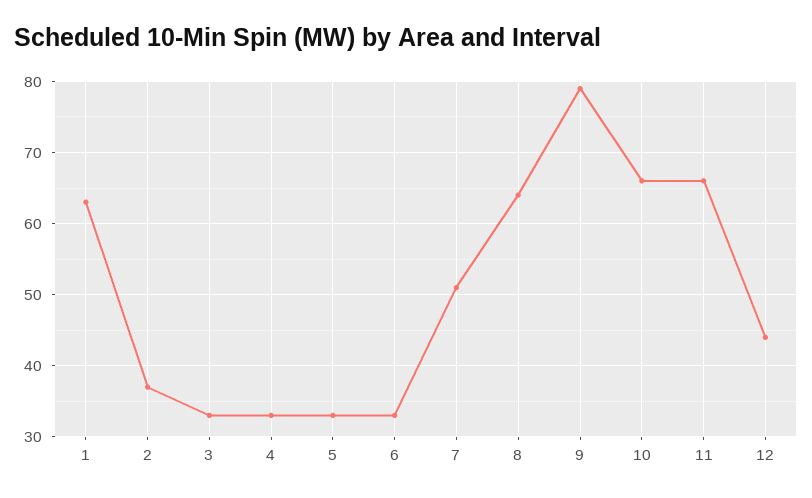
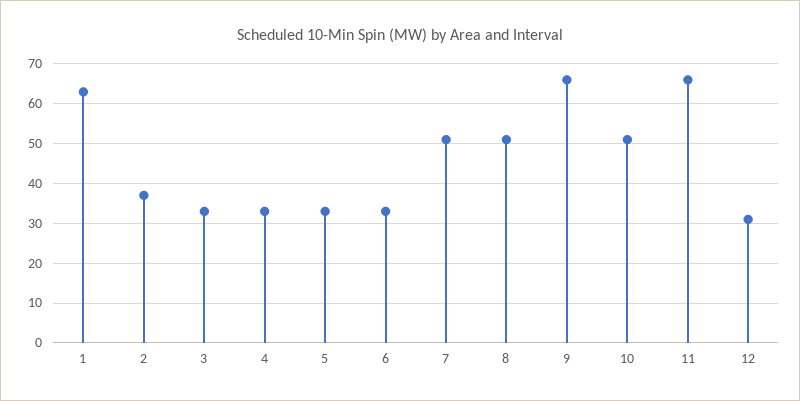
8: 64 -> 50
9: 79 -> 65
10: 66 -> 50
12: 44 -> 30

